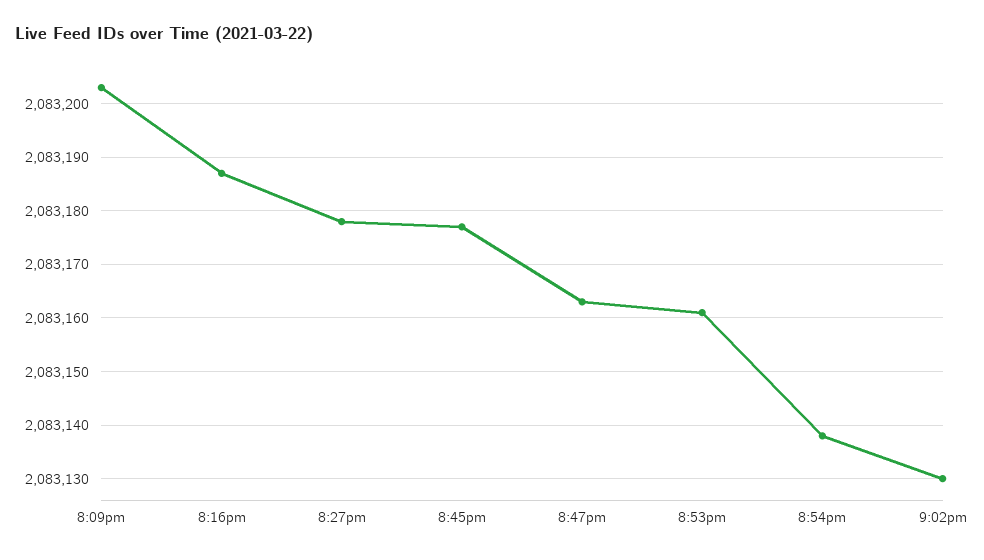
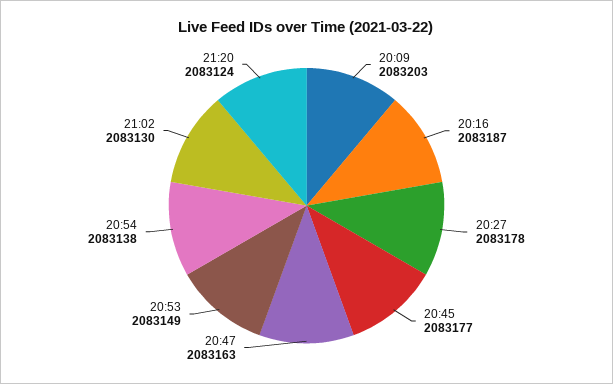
8:53pm: 2083160 -> 2083149
21:20: none -> 2083124

